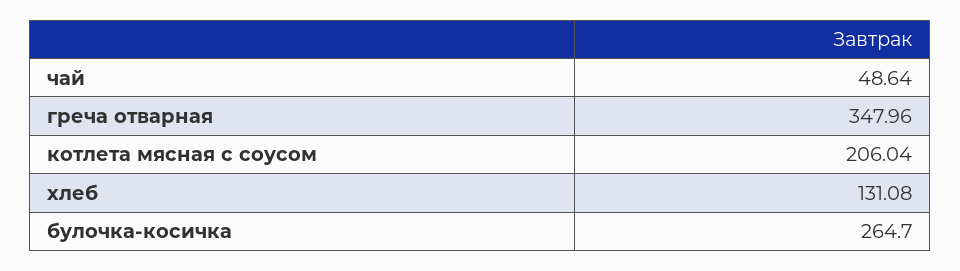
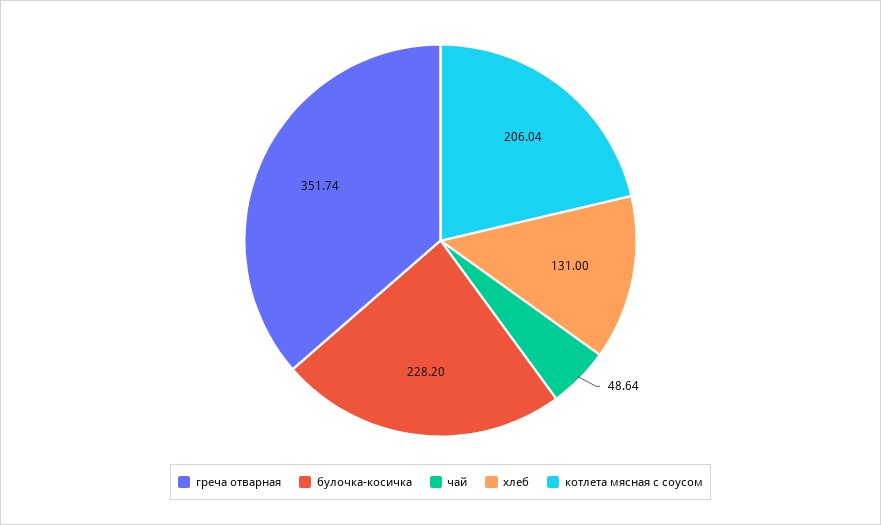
греча отварная: 347.96 -> 351.74
хлеб: 131.08 -> 131
булочка-косичка: 264.7 -> 228.2

